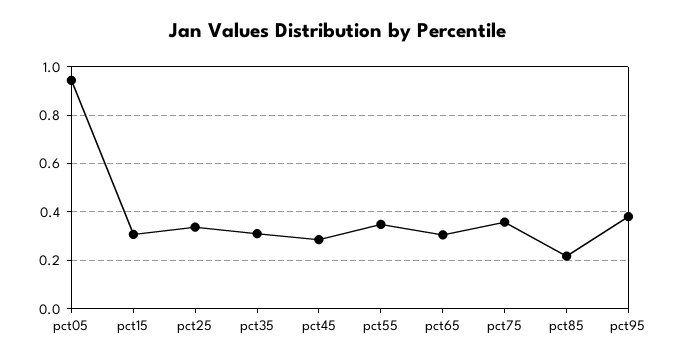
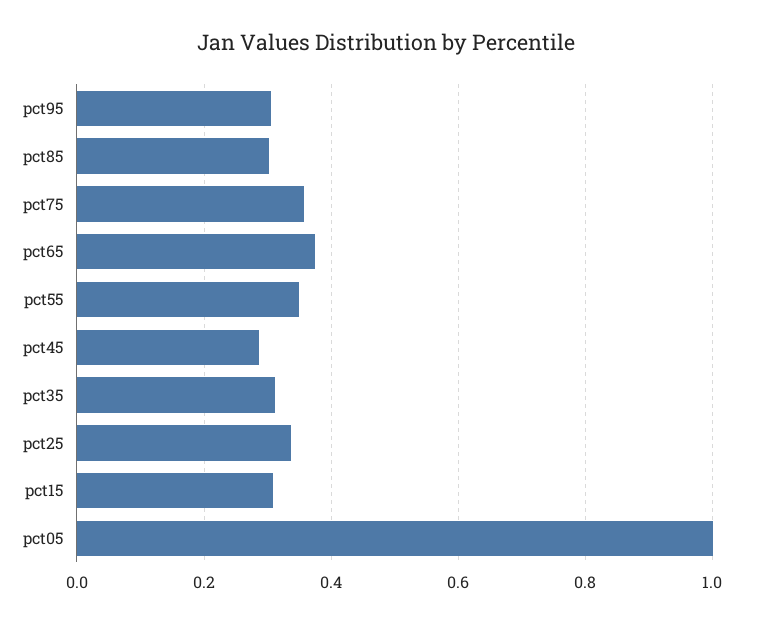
pct05: 0.95 -> 1
pct65: 0.3 -> 0.38
pct85: 0.225 -> 0.3
pct95: 0.375 -> 0.3

